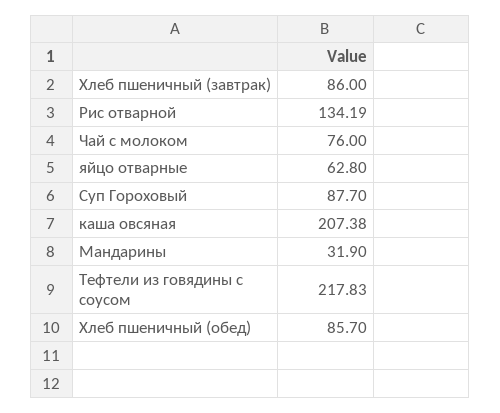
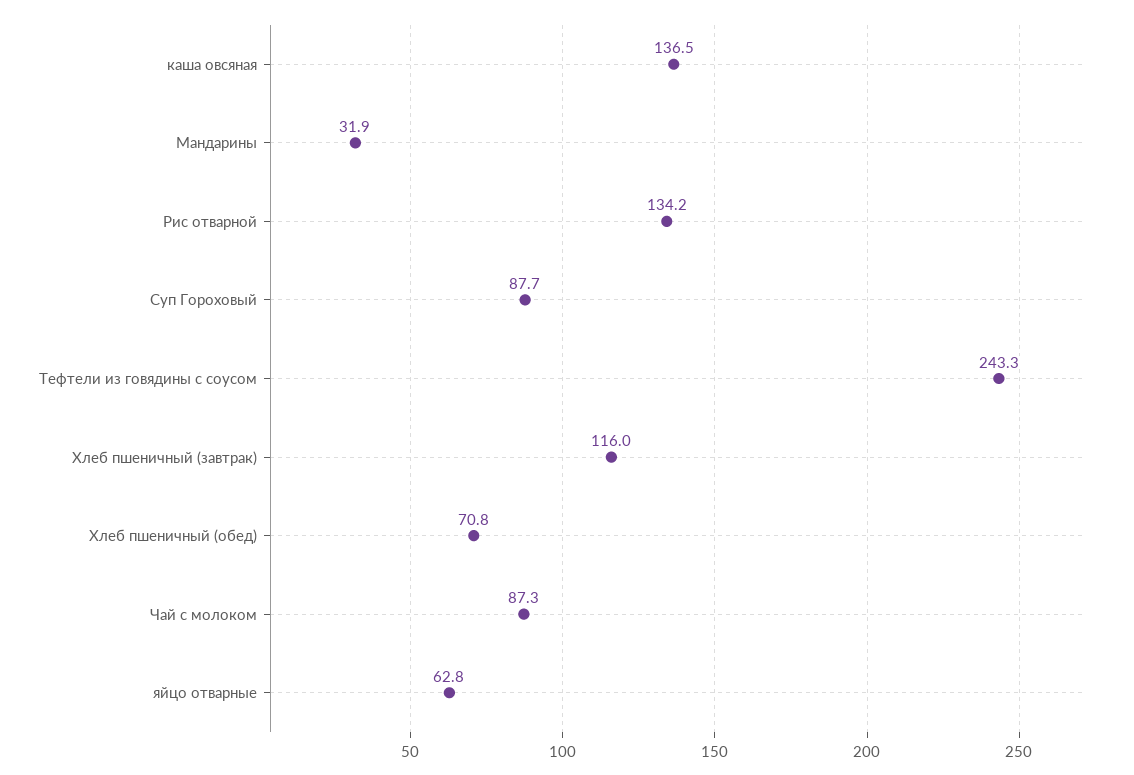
Хлеб пшеничный (завтрак): 86 -> 116
Чай с молоком: 76 -> 87.3
каша овсяная: 207.38 -> 136.5
Тефтели из говядины с соусом: 217.83 -> 243.3
Хлеб пшеничный (обед): 85.7 -> 70.8

